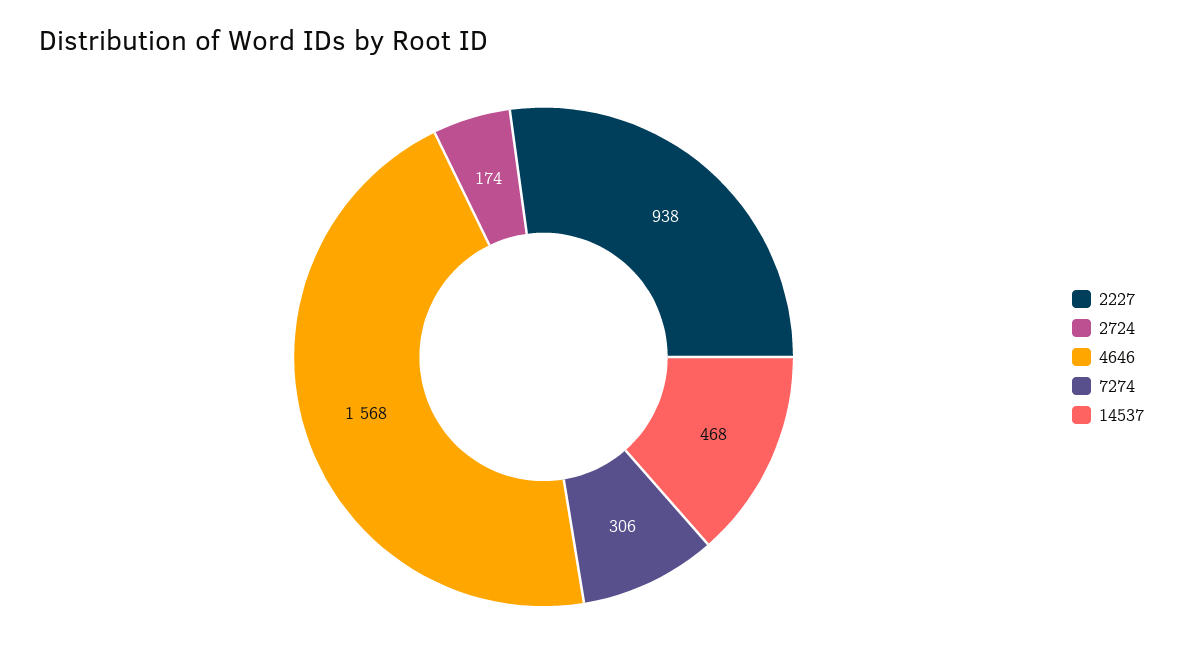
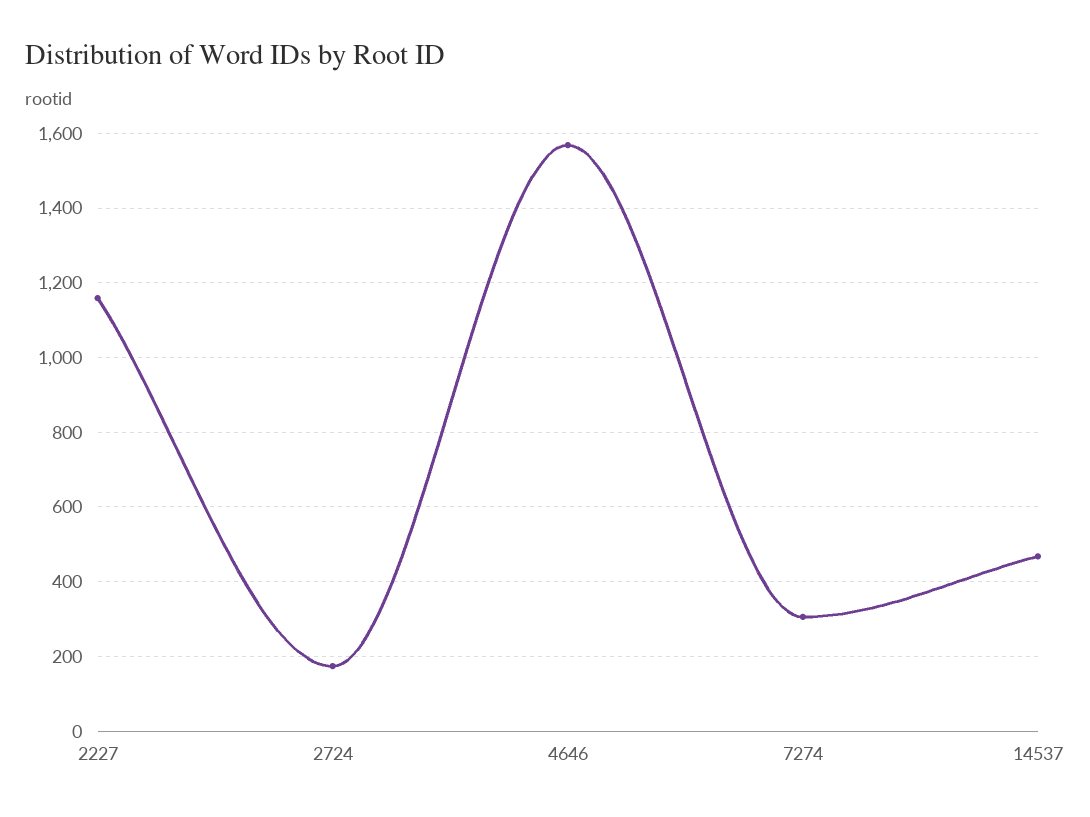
2227: 938 -> 1160

